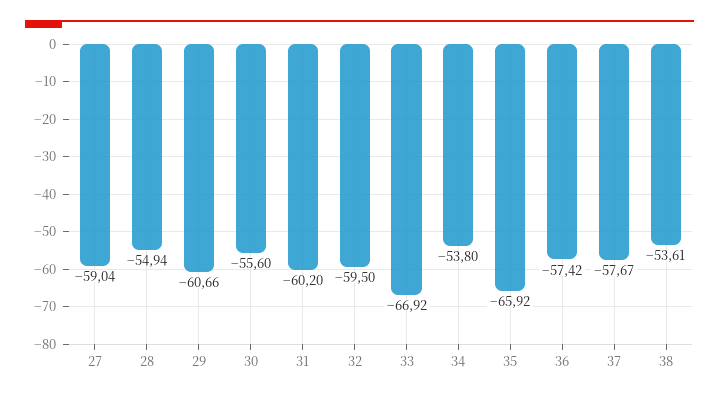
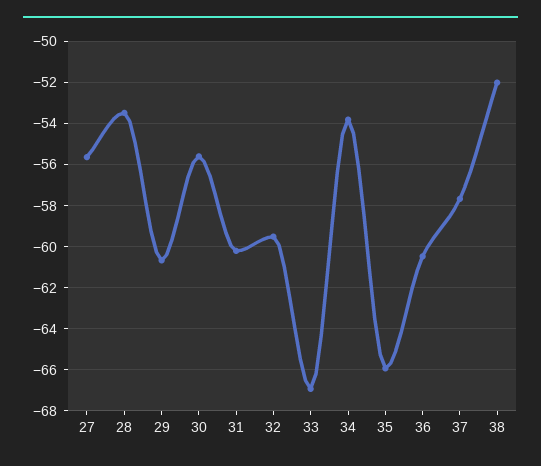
27: -59.04 -> -55.5
28: -54.94 -> -53.5
36: -57.42 -> -60.5
38: -53.61 -> -52

